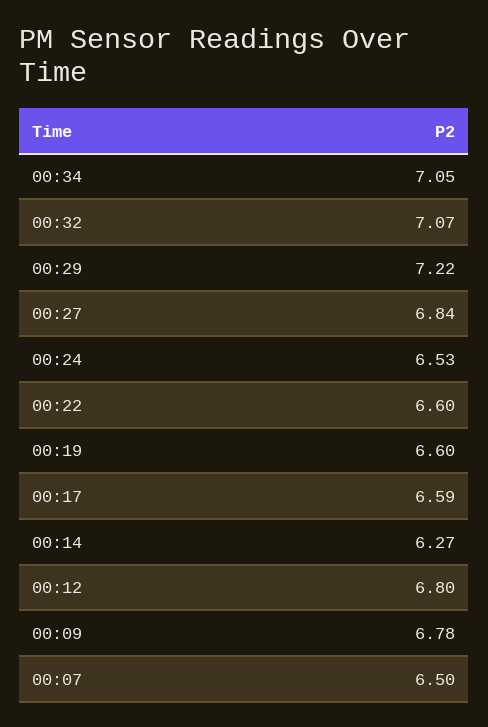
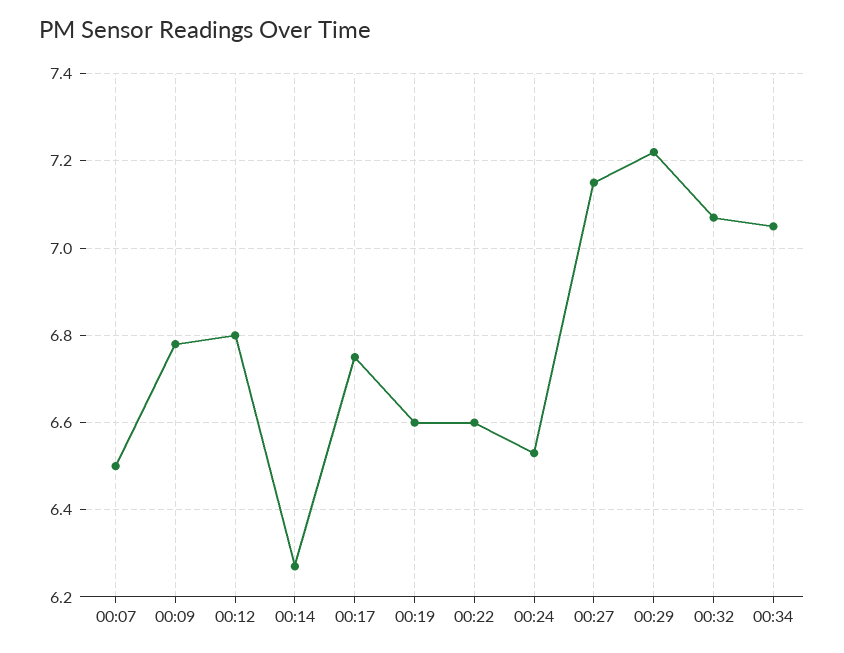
00:27: 6.84 -> 7.15
00:17: 6.59 -> 6.75

